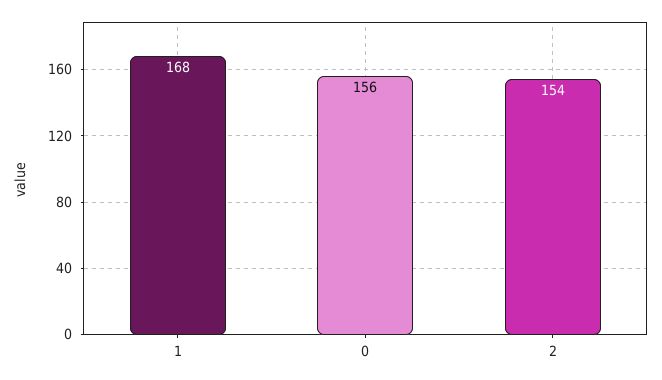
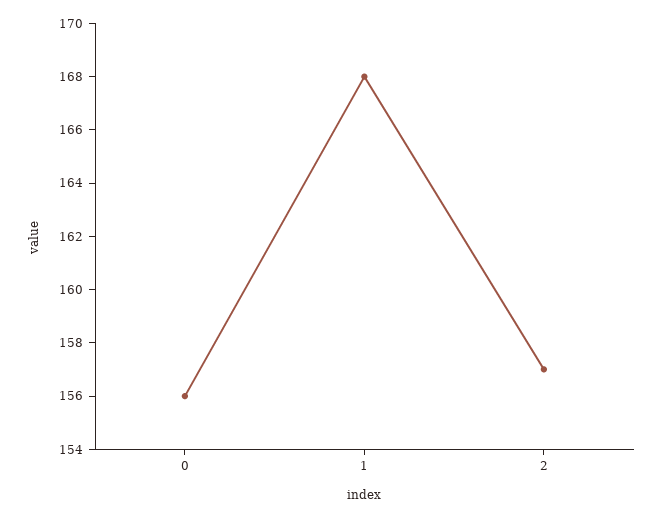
2: 154 -> 157

